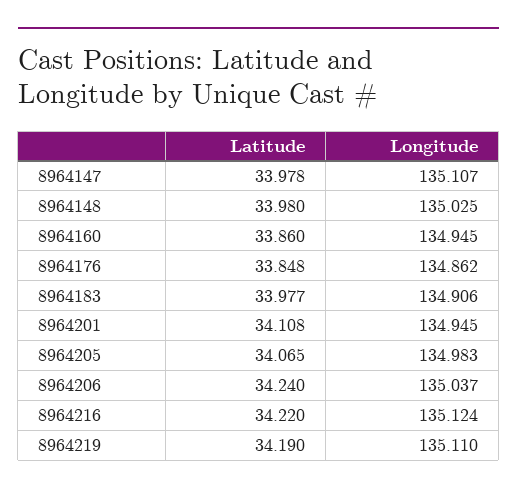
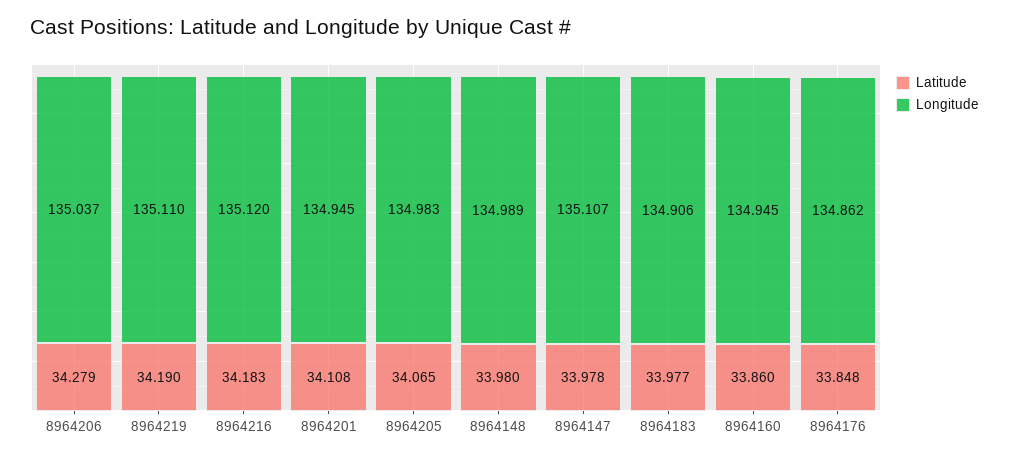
Longitude, 8964148: 135.025 -> 134.989
Latitude, 8964206: 34.24 -> 34.279
Latitude, 8964216: 34.22 -> 34.183
Longitude, 8964216: 135.124 -> 135.12

